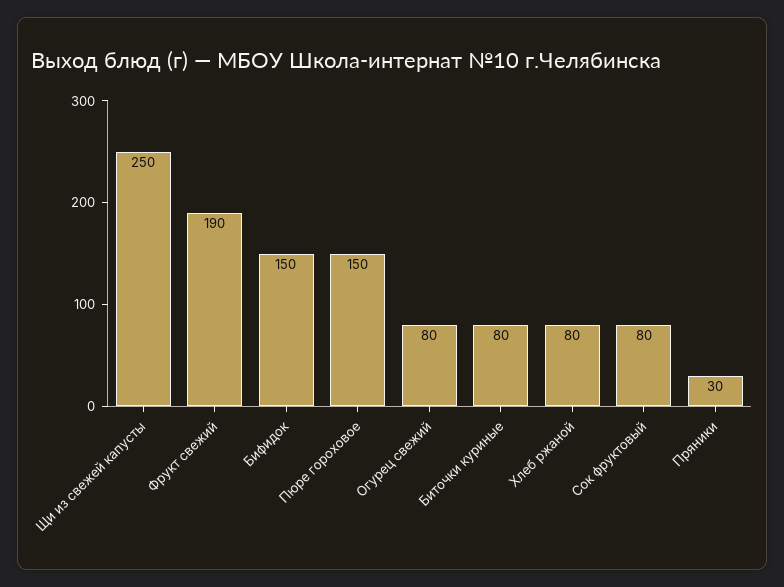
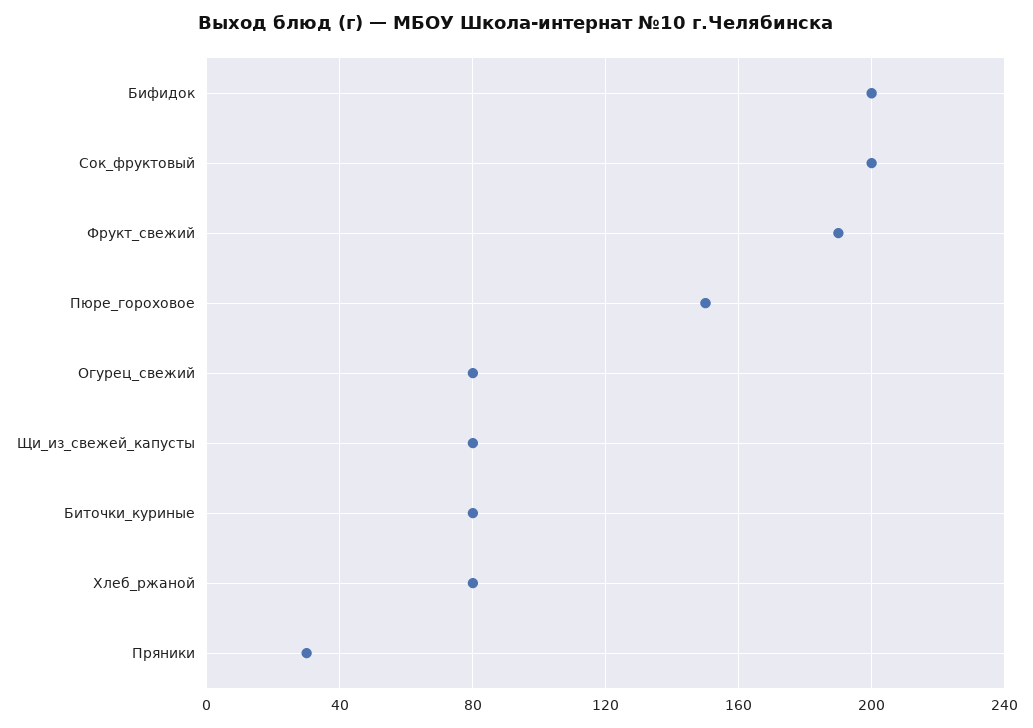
Щи из свежей капусты: 250 -> 80
Бифидок: 150 -> 200
Сок фруктовый: 80 -> 200

